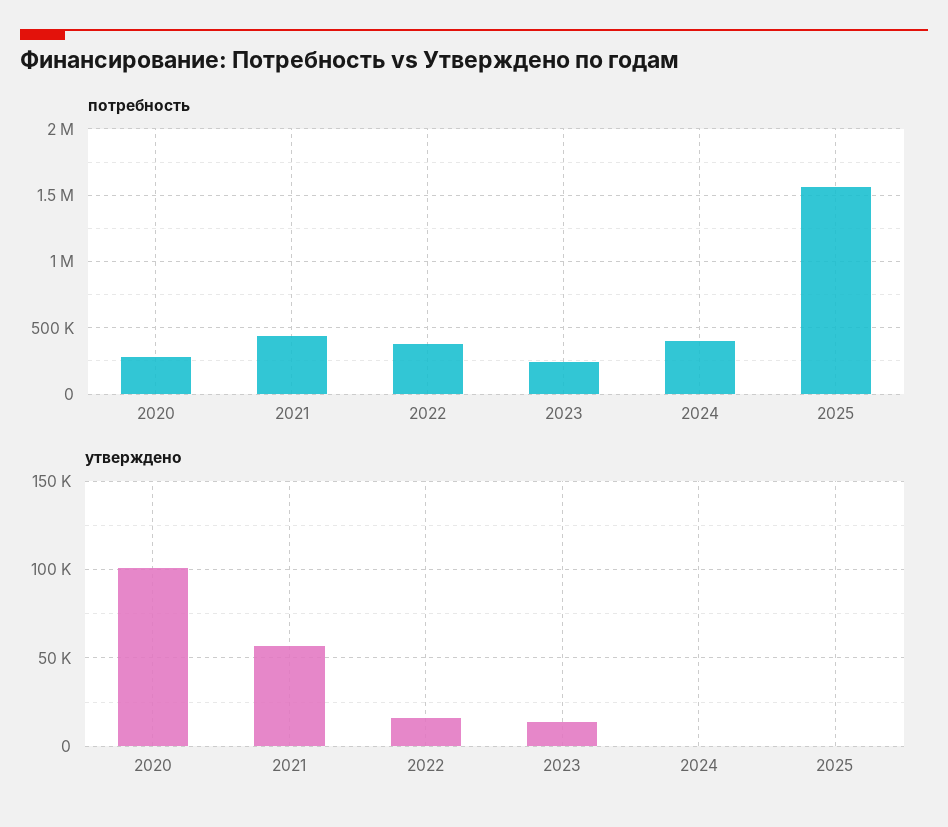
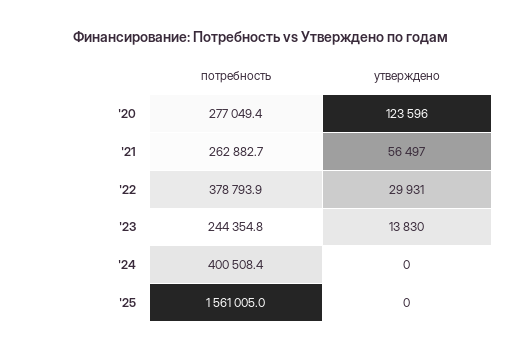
потребность, 2021: 450000 -> 262882.7
утверждено, 2020: 100000 -> 123596
утверждено, 2022: 15000 -> 29931

